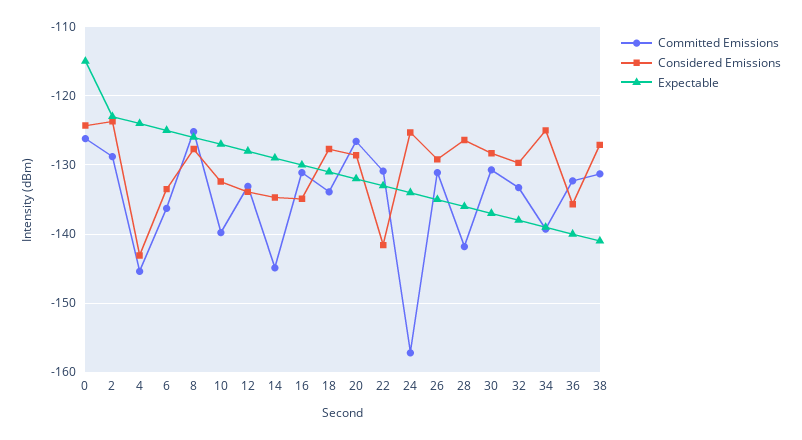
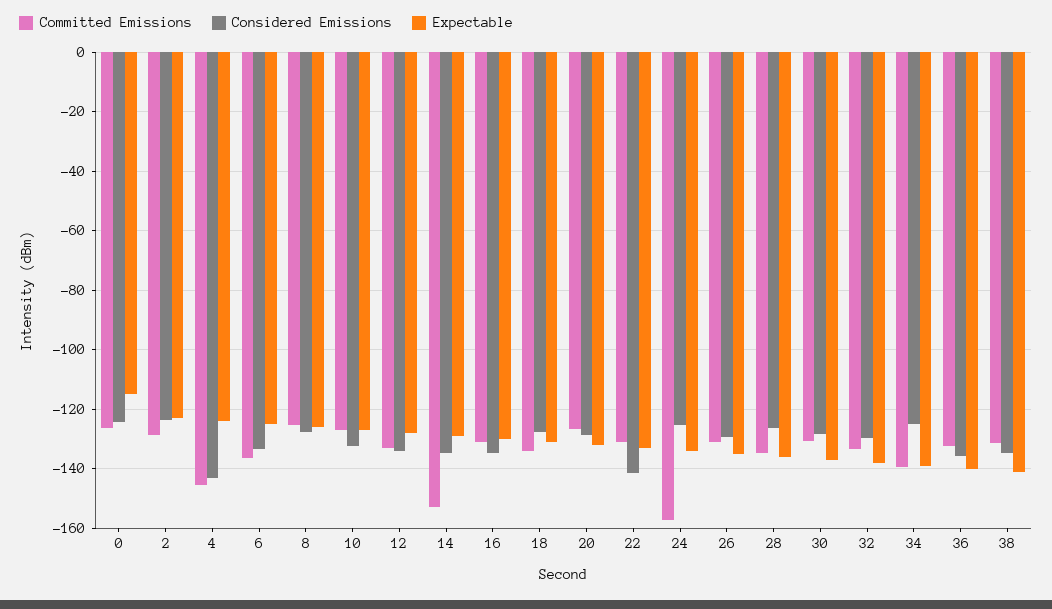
Committed Emissions, 10: -140 -> -127.5
Committed Emissions, 14: -145 -> -152.5
Committed Emissions, 28: -142 -> -135
Considered Emissions, 38: -127 -> -135

